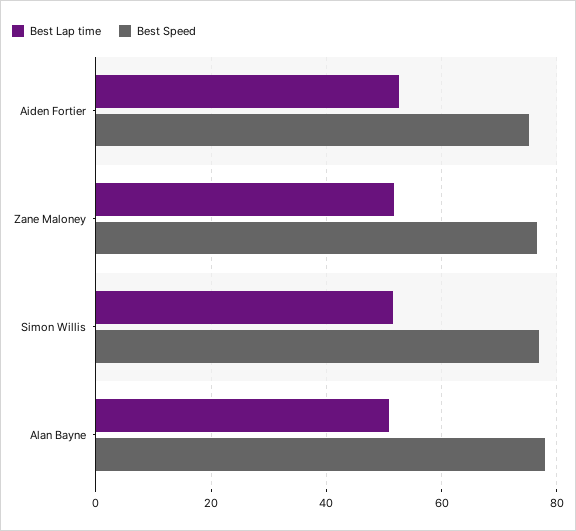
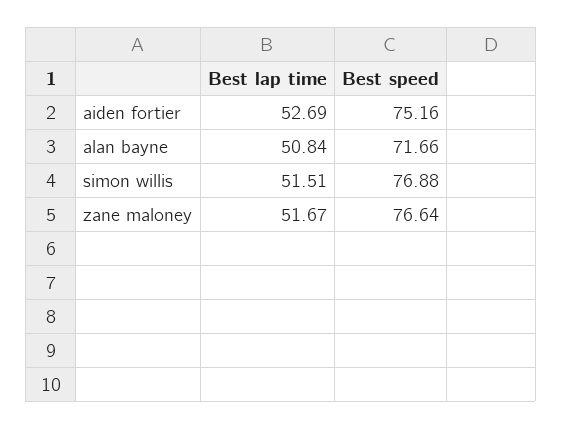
Best Speed, Alan Bayne: 78 -> 71.66

